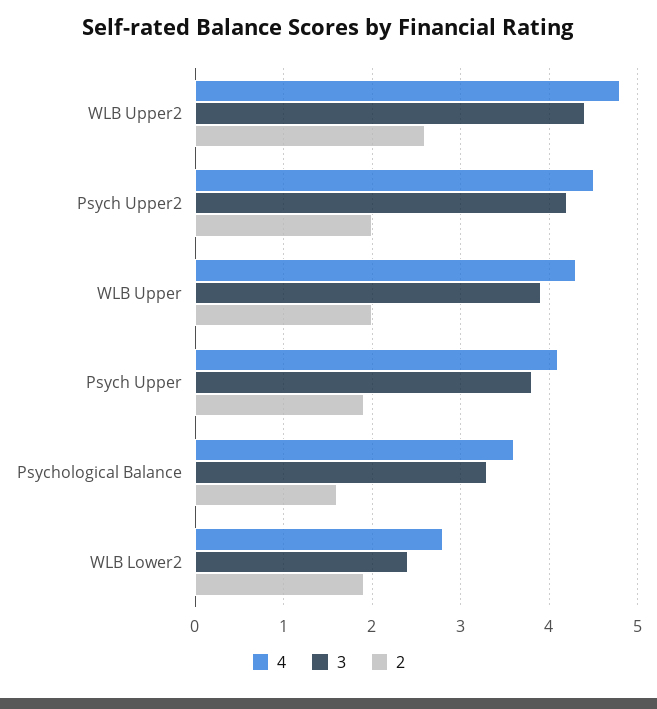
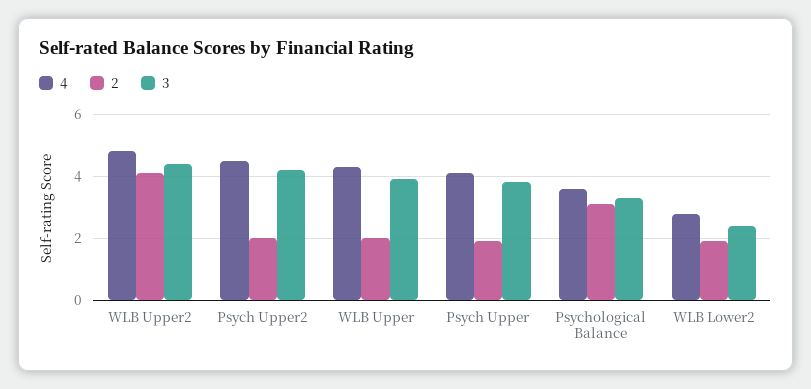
2, WLB Upper2: 2.6 -> 4
2, Psychological Balance: 1.6 -> 3

